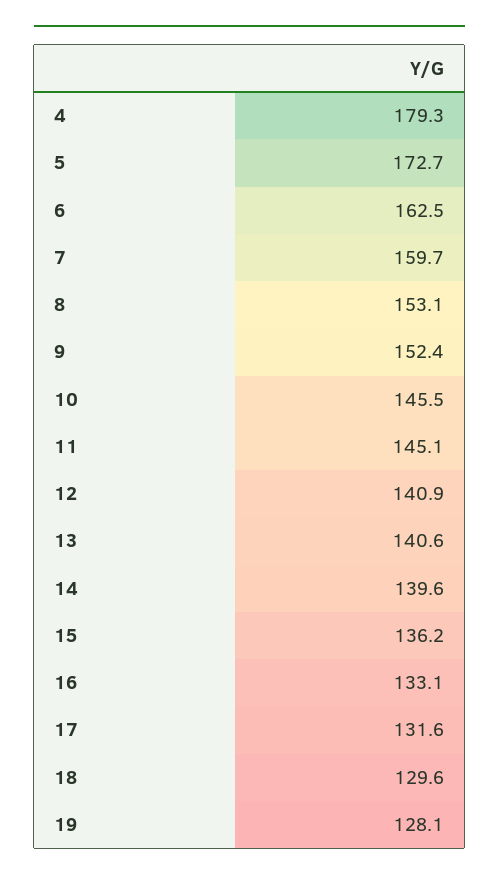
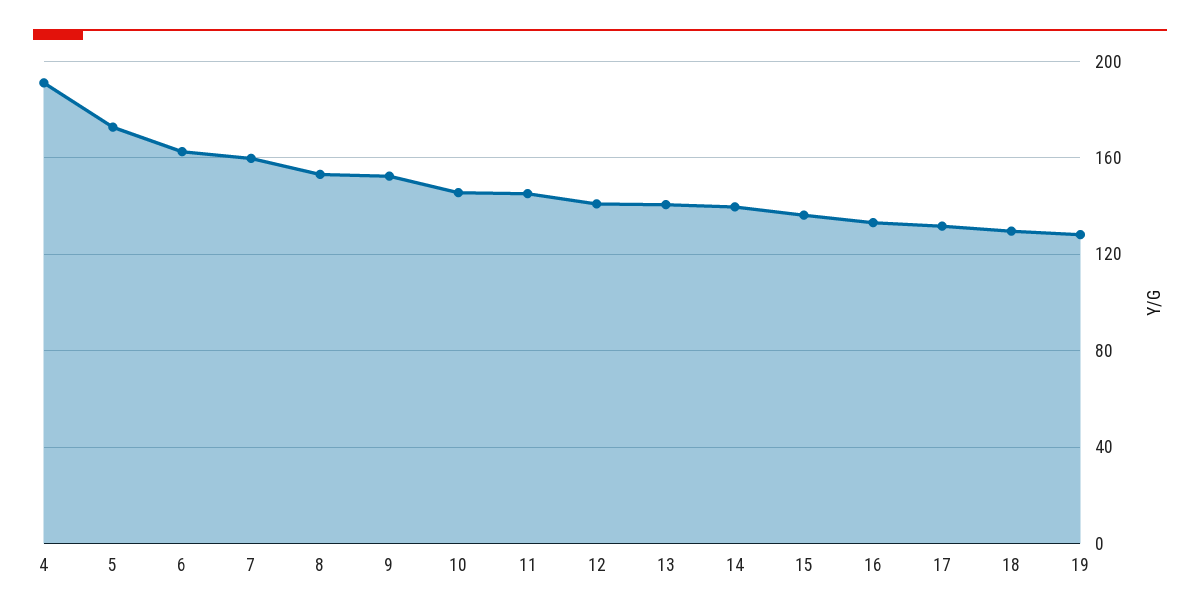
4: 179.3 -> 190

